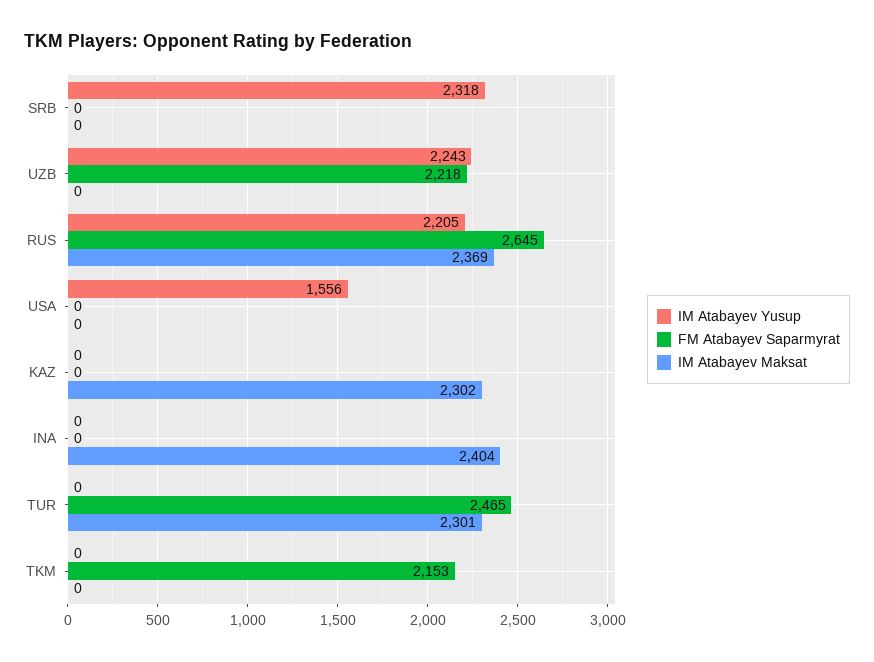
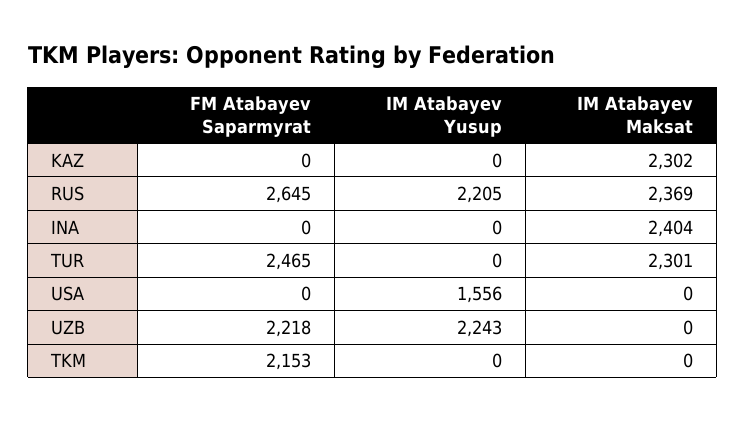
IM Atabayev Yusup, SRB: 2318 -> none
FM Atabayev Saparmyrat, SRB: 0 -> none
IM Atabayev Maksat, SRB: 0 -> none

